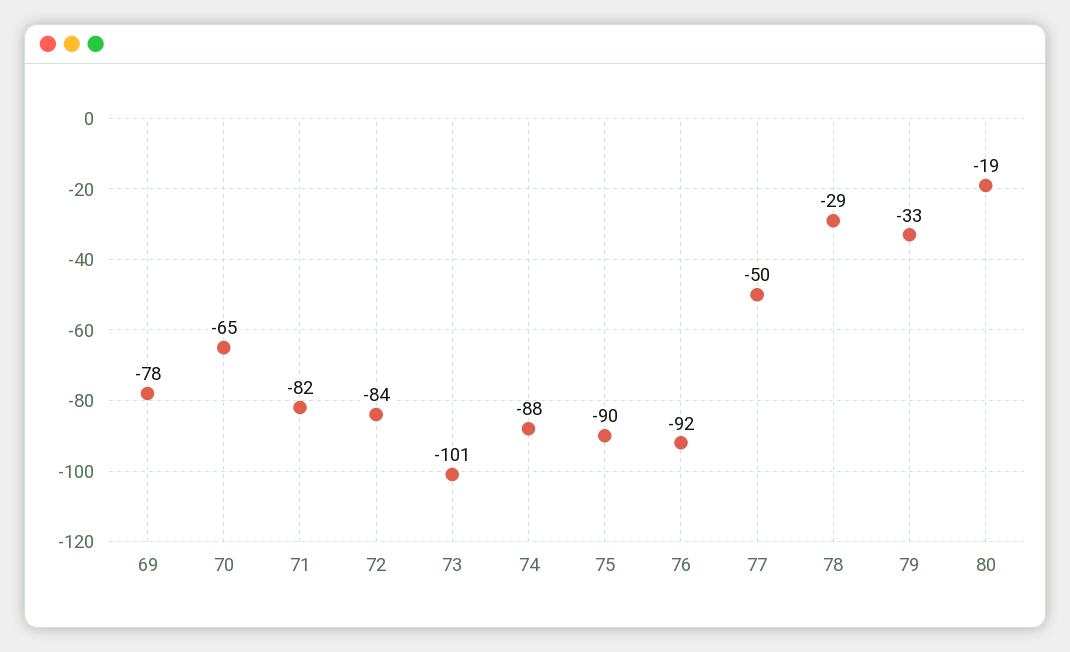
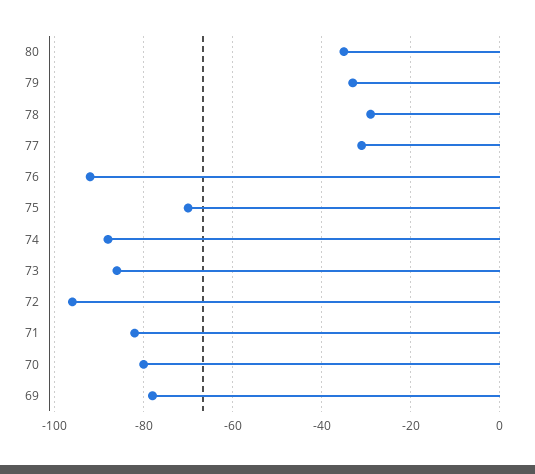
70: -65 -> -80
72: -84 -> -95
73: -101 -> -85
75: -90 -> -70
77: -50 -> -30
80: -19 -> -35

